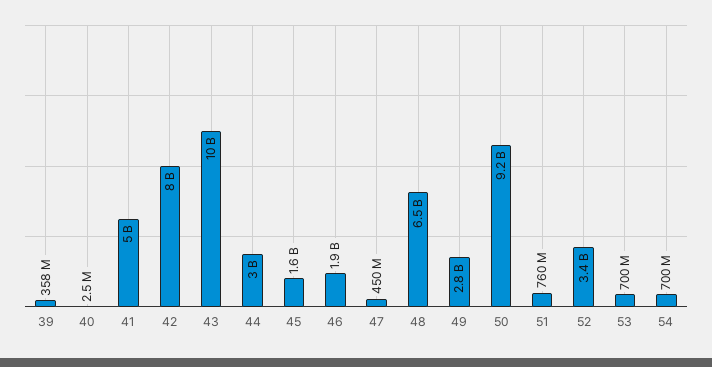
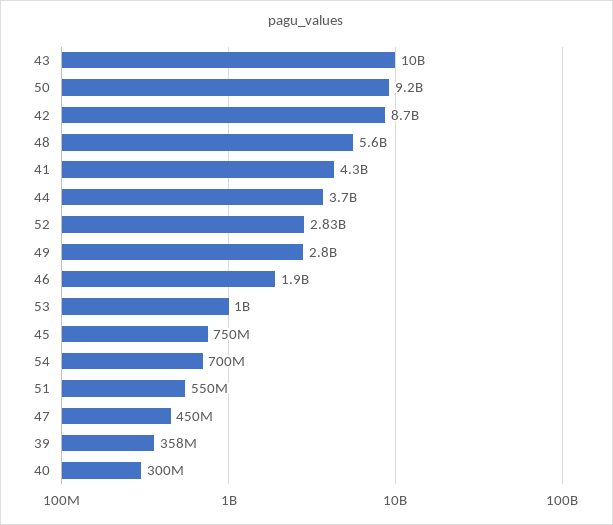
40: 2500000 -> 300000000
41: 5000000000 -> 4300000000
42: 8000000000 -> 8700000000
44: 3000000000 -> 3700000000
45: 1600000000 -> 750000000
48: 6500000000 -> 5600000000
51: 760000000 -> 550000000
52: 3400000000 -> 2830000000
53: 700000000 -> 1000000000

